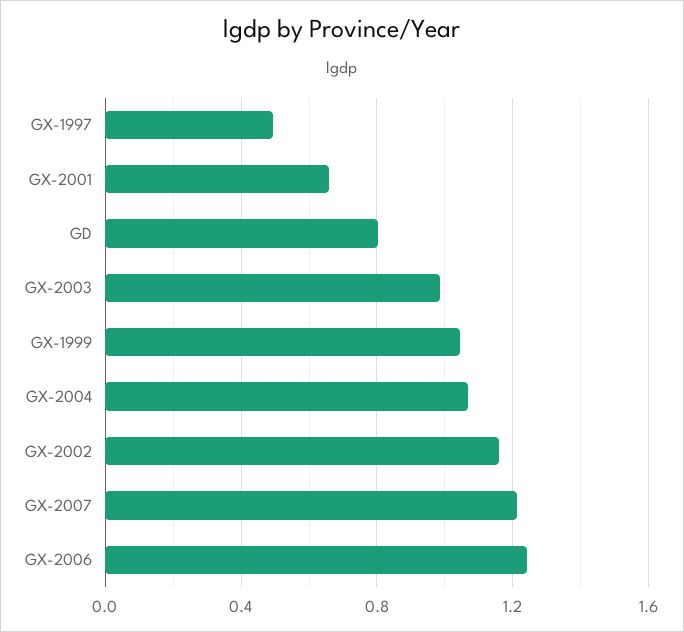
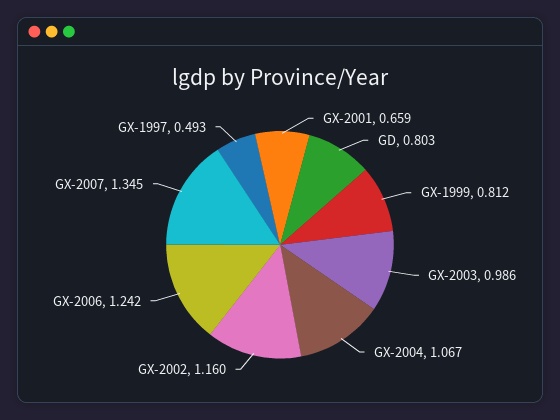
GX-1999: 1.05 -> 0.812
GX-2007: 1.2 -> 1.345

